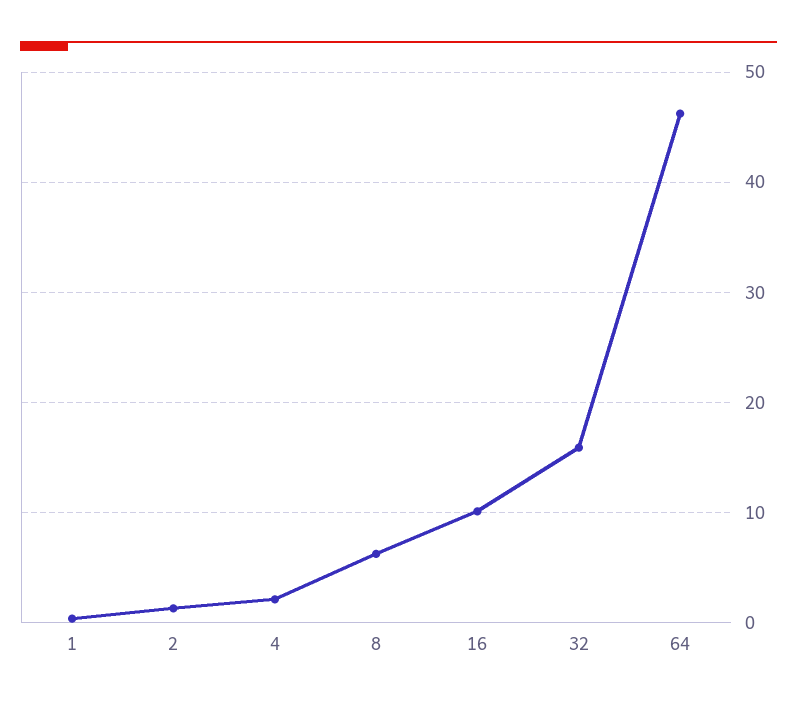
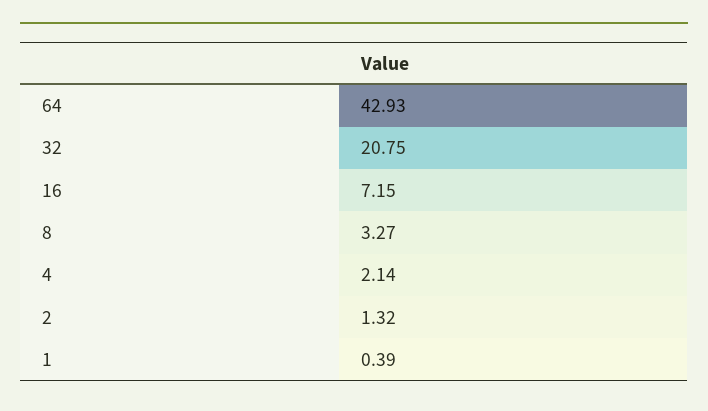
8: 6 -> 3.27
16: 10 -> 7.15
32: 16 -> 20.75
64: 46 -> 42.93

